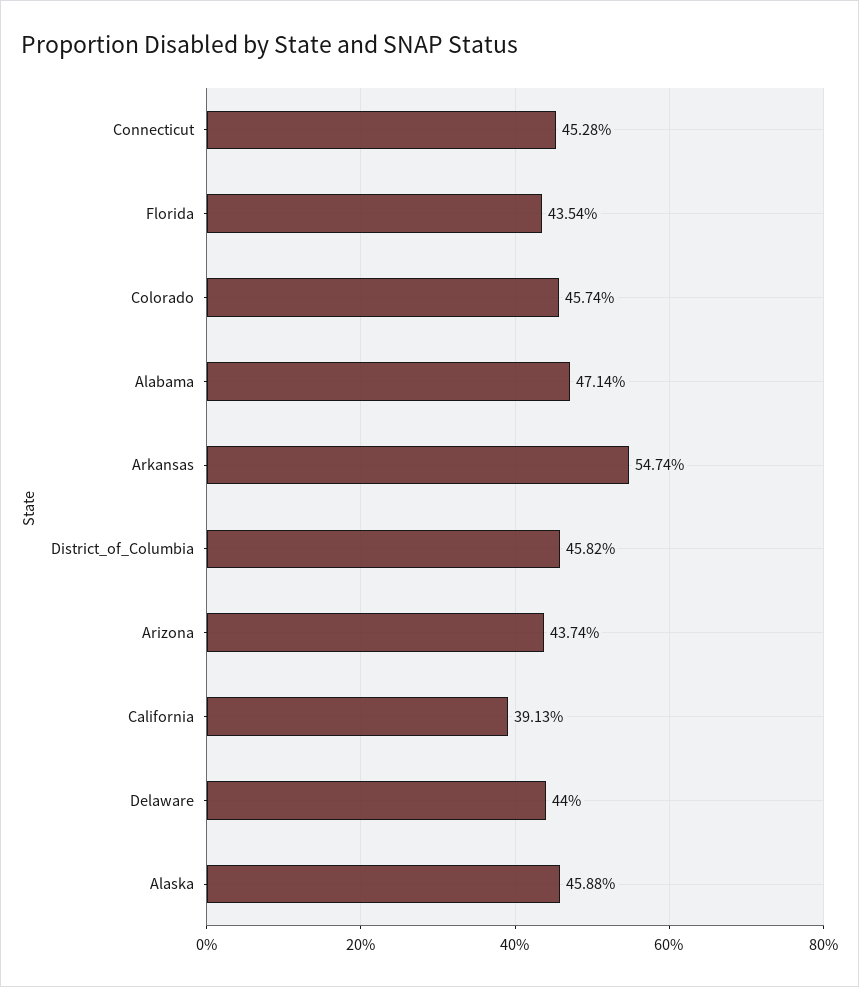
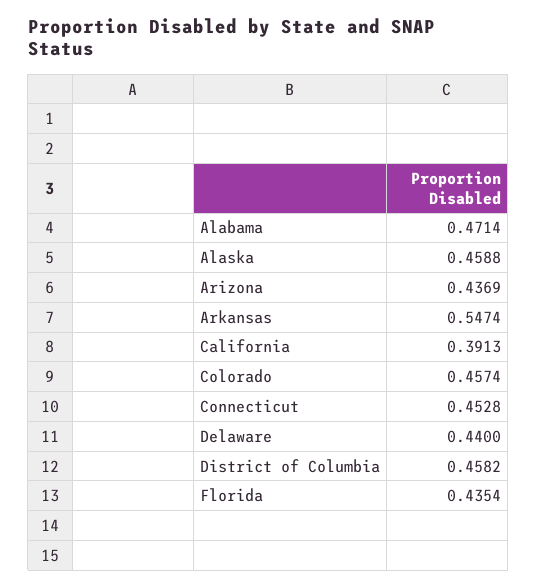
Arizona: 0.4374 -> 0.4369

